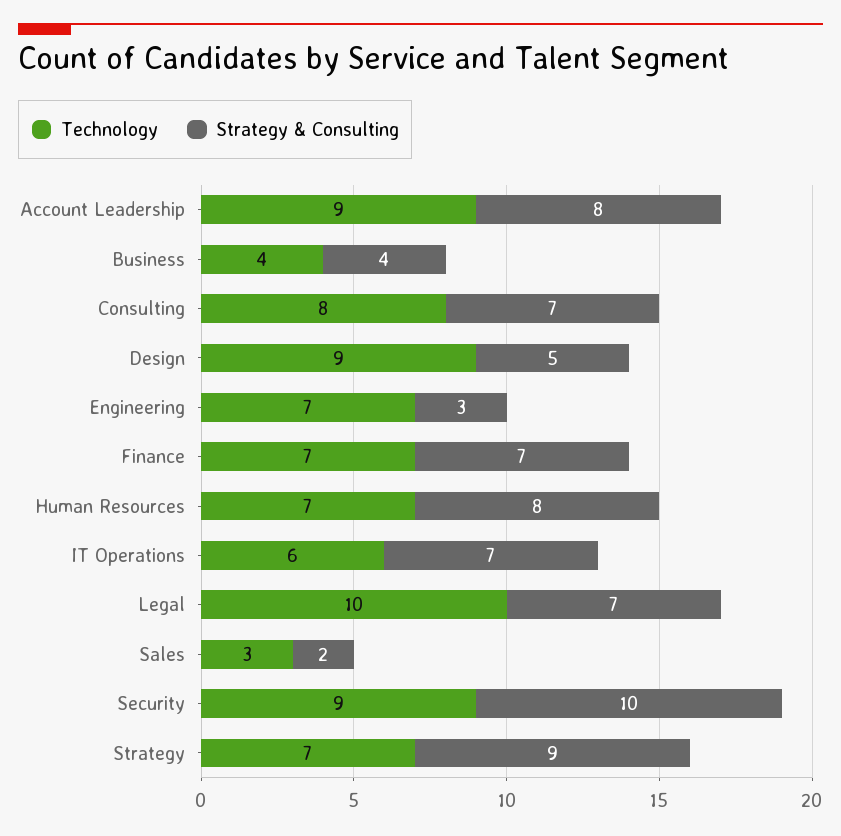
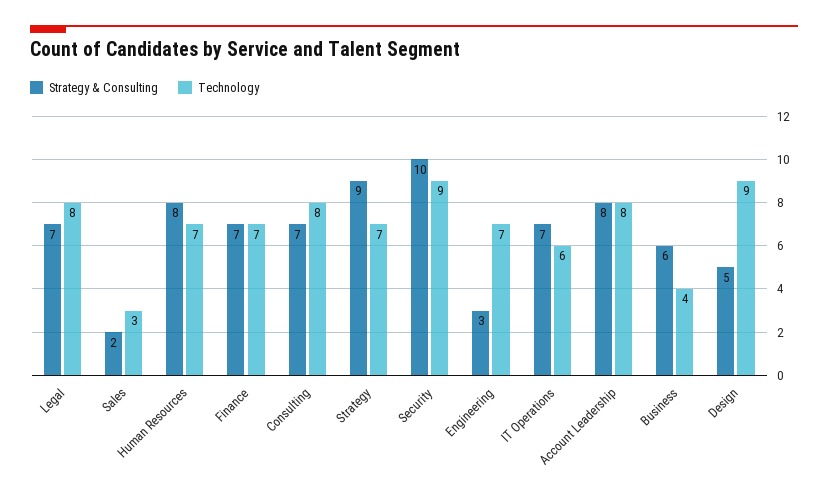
Technology, Account Leadership: 9 -> 8
Strategy & Consulting, Business: 4 -> 6
Technology, Legal: 10 -> 8

